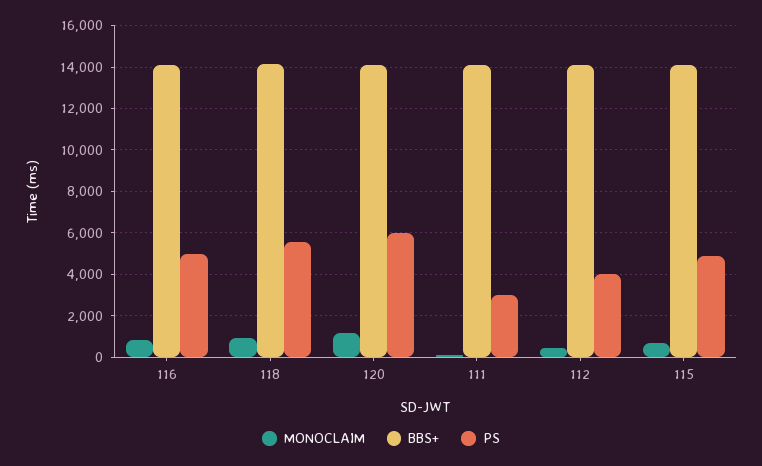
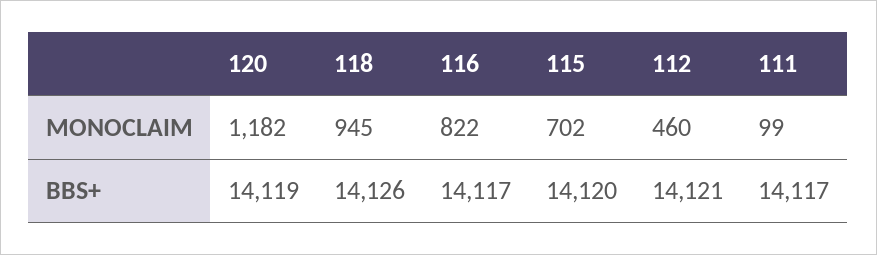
PS, 116: 5000 -> none
PS, 118: 5500 -> none
PS, 120: 6000 -> none
PS, 111: 3000 -> none
PS, 112: 4000 -> none
PS, 115: 5000 -> none

